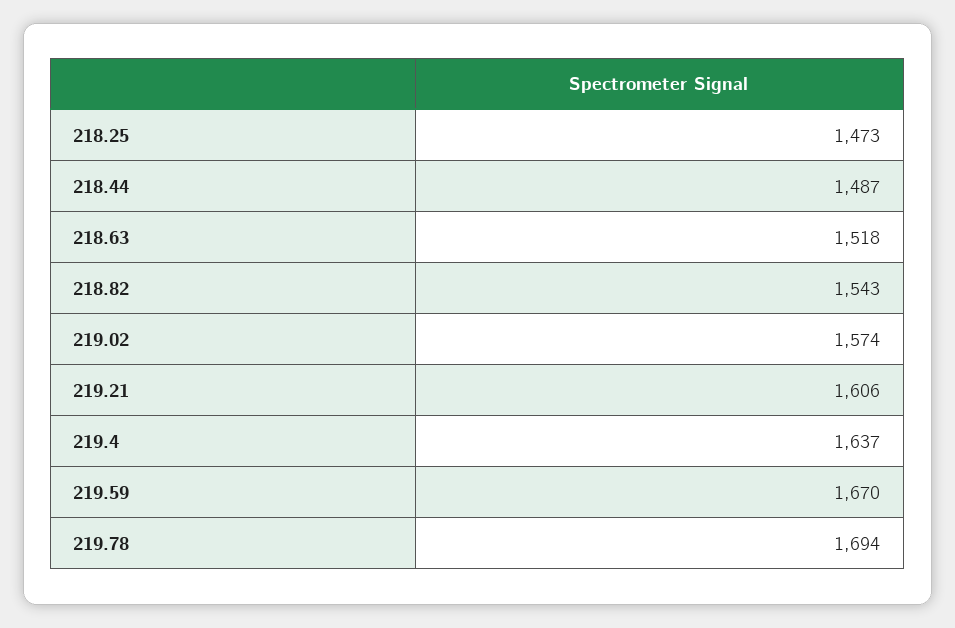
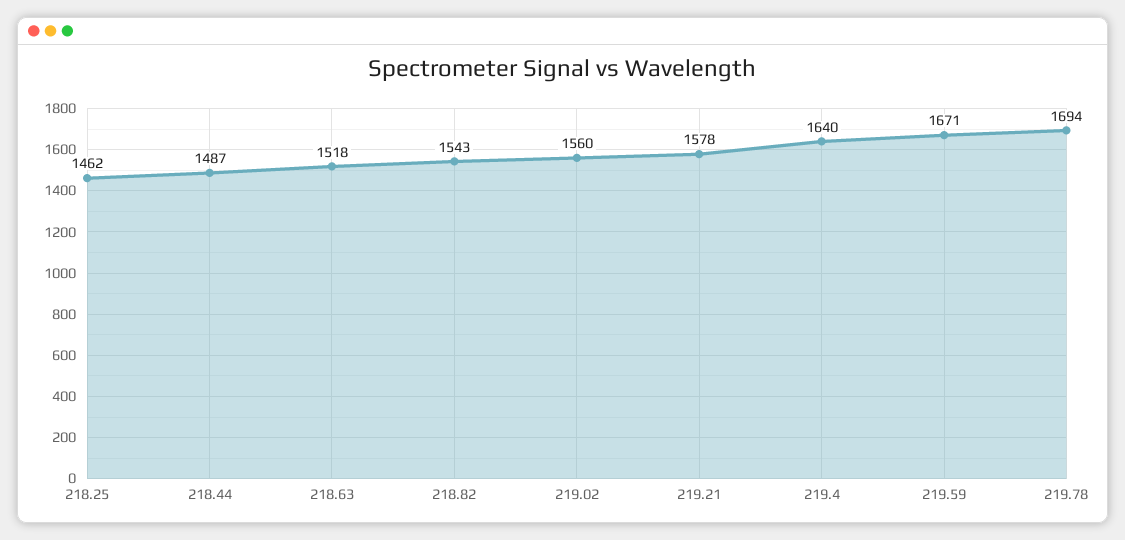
218.25: 1473 -> 1462
219.02: 1574 -> 1560
219.21: 1606 -> 1578
219.4: 1637 -> 1640
219.59: 1670 -> 1671

